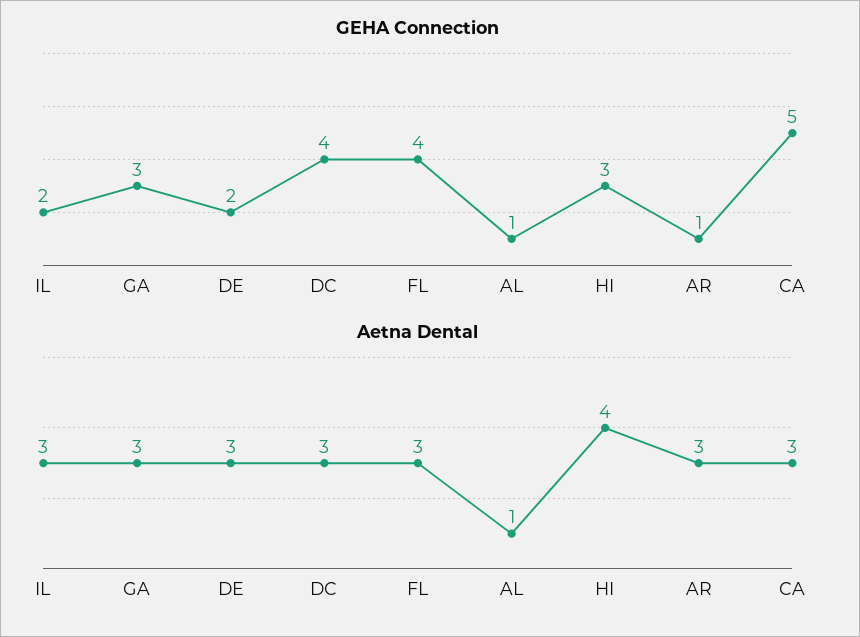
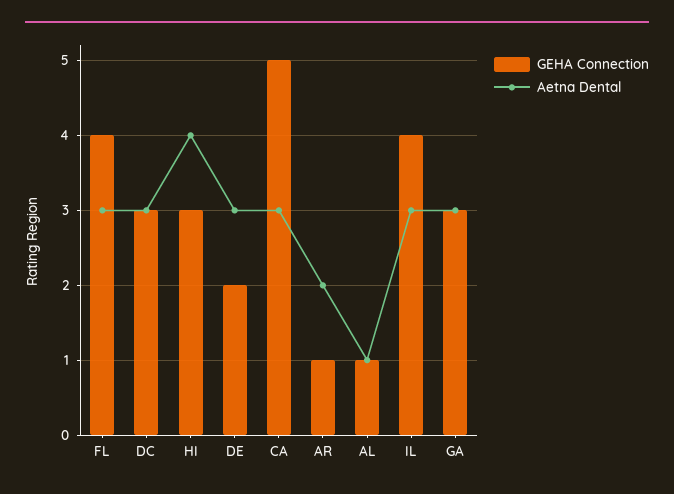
GEHA Connection, IL: 2 -> 4
GEHA Connection, DC: 4 -> 3
Aetna Dental, AR: 3 -> 2

